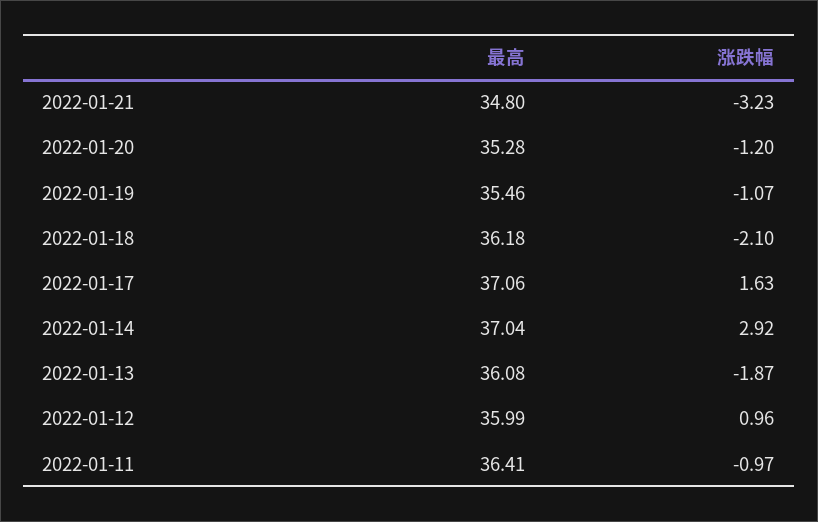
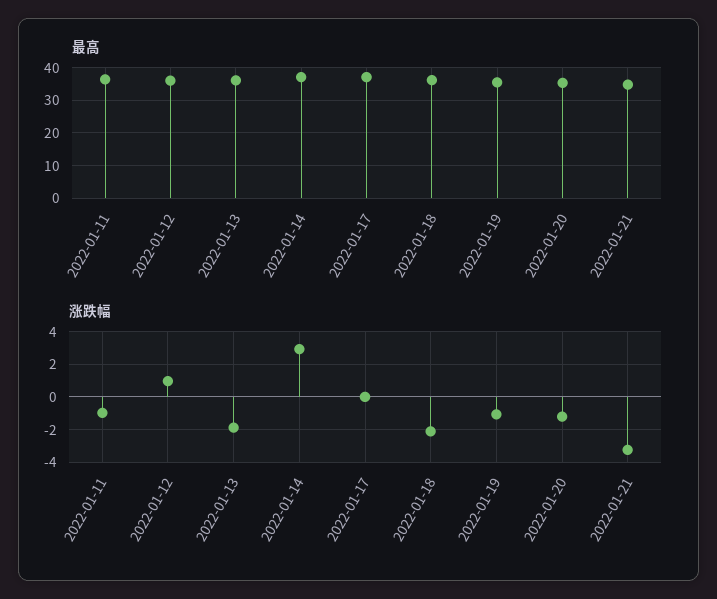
涨跌幅, 2022-01-17: 1.63 -> 0

